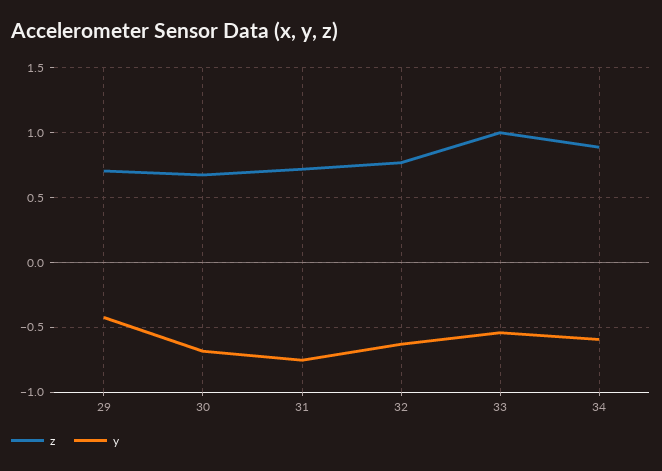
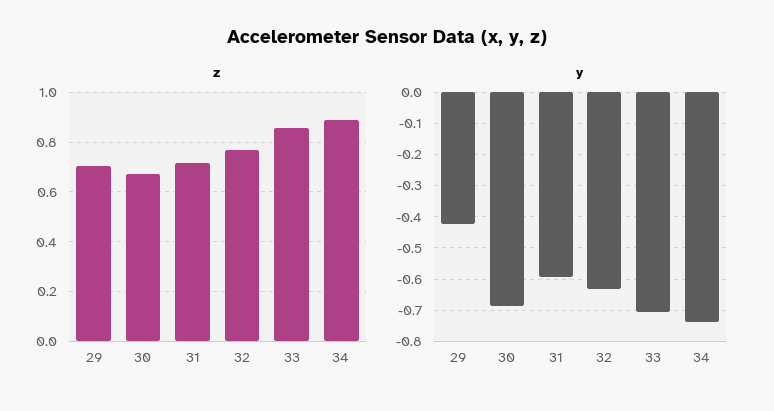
y, 31: -0.75 -> -0.6
z, 33: 1 -> 0.85
y, 33: -0.55 -> -0.7
y, 34: -0.6 -> -0.74

